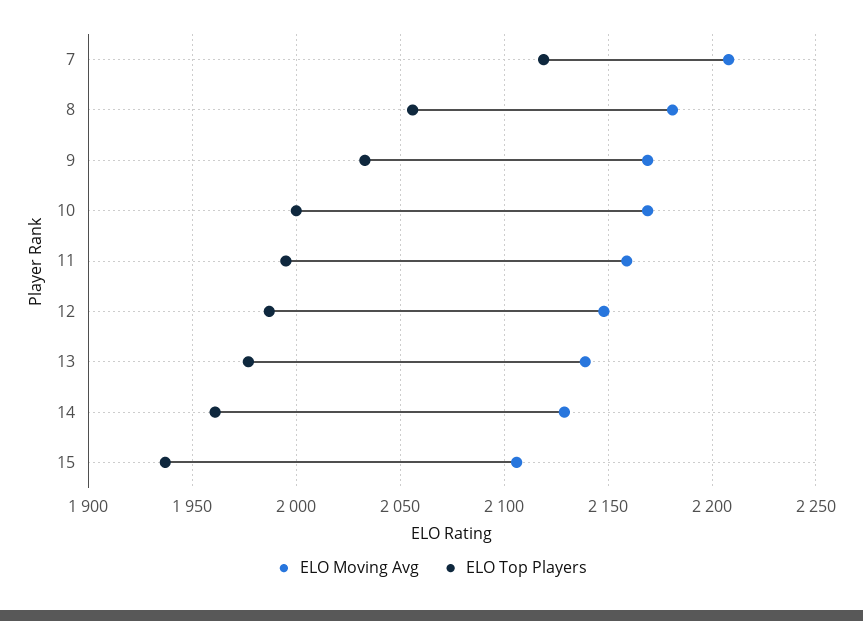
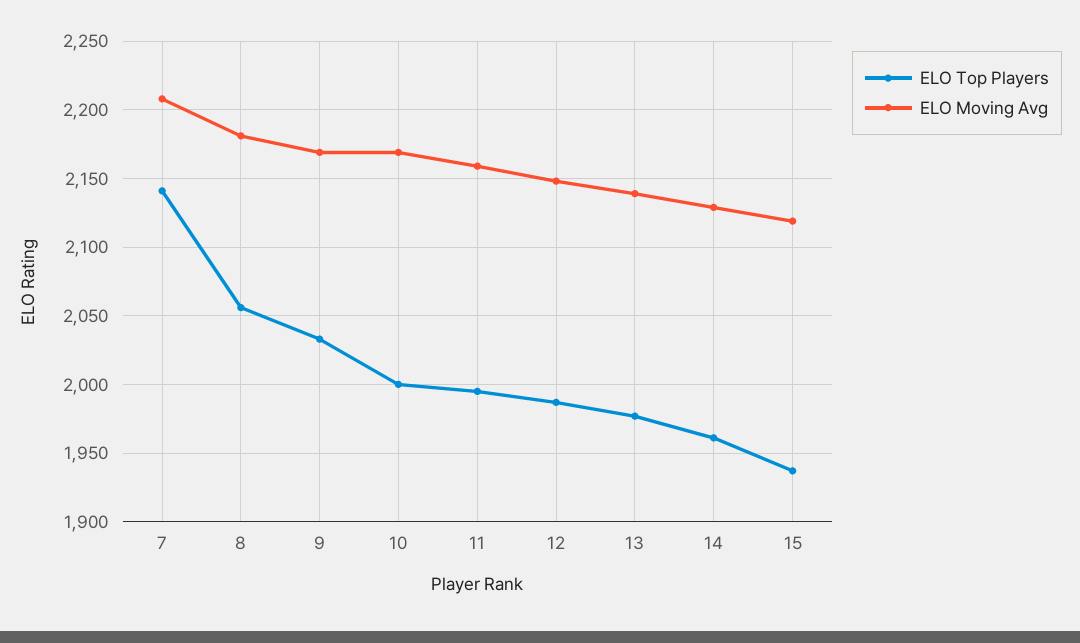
ELO Top Players, 7: 2120 -> 2140
ELO Moving Avg, 15: 2105 -> 2120

